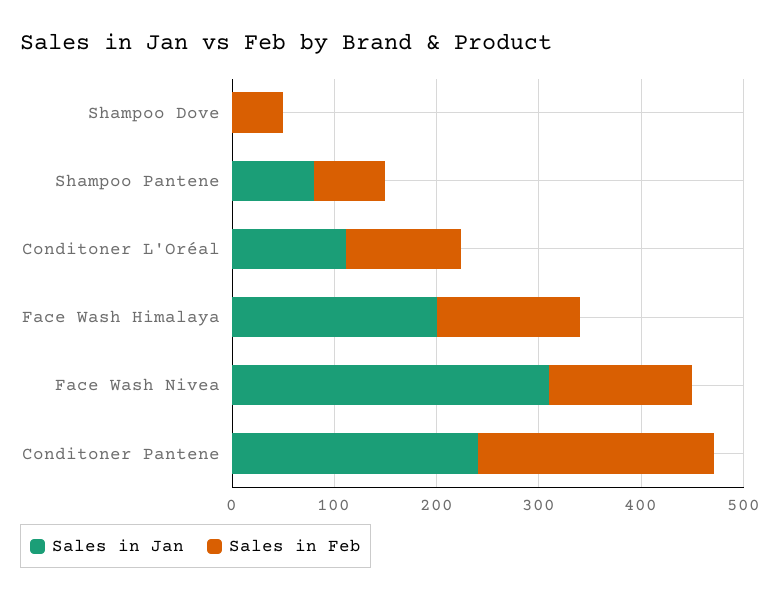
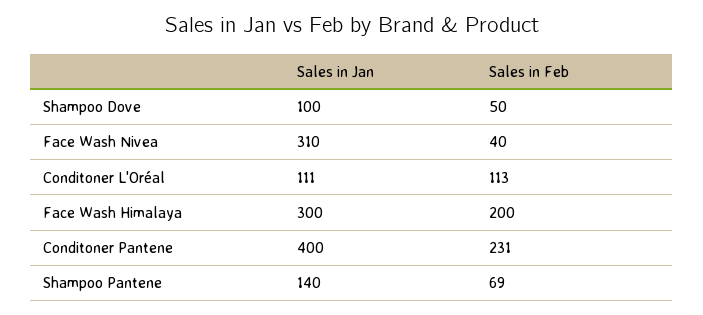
Sales in Jan, Shampoo Dove: 0 -> 100
Sales in Jan, Shampoo Pantene: 80 -> 140
Sales in Jan, Face Wash Himalaya: 200 -> 300
Sales in Feb, Face Wash Himalaya: 140 -> 200
Sales in Feb, Face Wash Nivea: 140 -> 40
Sales in Jan, Conditoner Pantene: 240 -> 400

